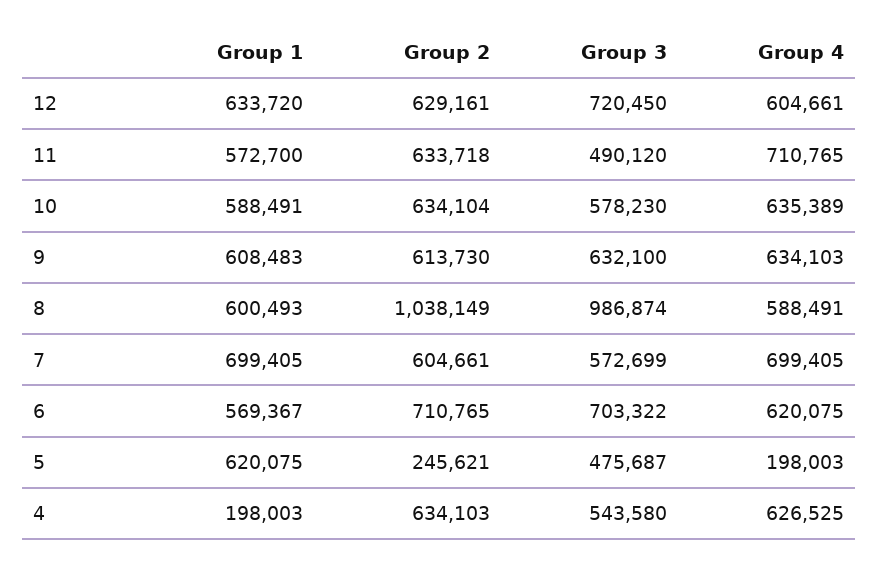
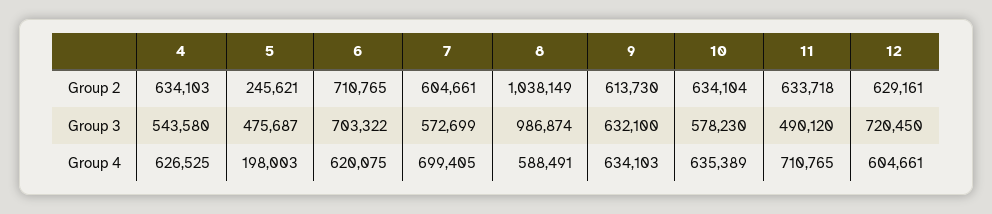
Group 1, 12: 633720 -> none
Group 1, 11: 572700 -> none
Group 1, 10: 588491 -> none
Group 1, 9: 608483 -> none
Group 1, 8: 600493 -> none
Group 1, 7: 699405 -> none
Group 1, 6: 569367 -> none
Group 1, 5: 620075 -> none
Group 1, 4: 198003 -> none

